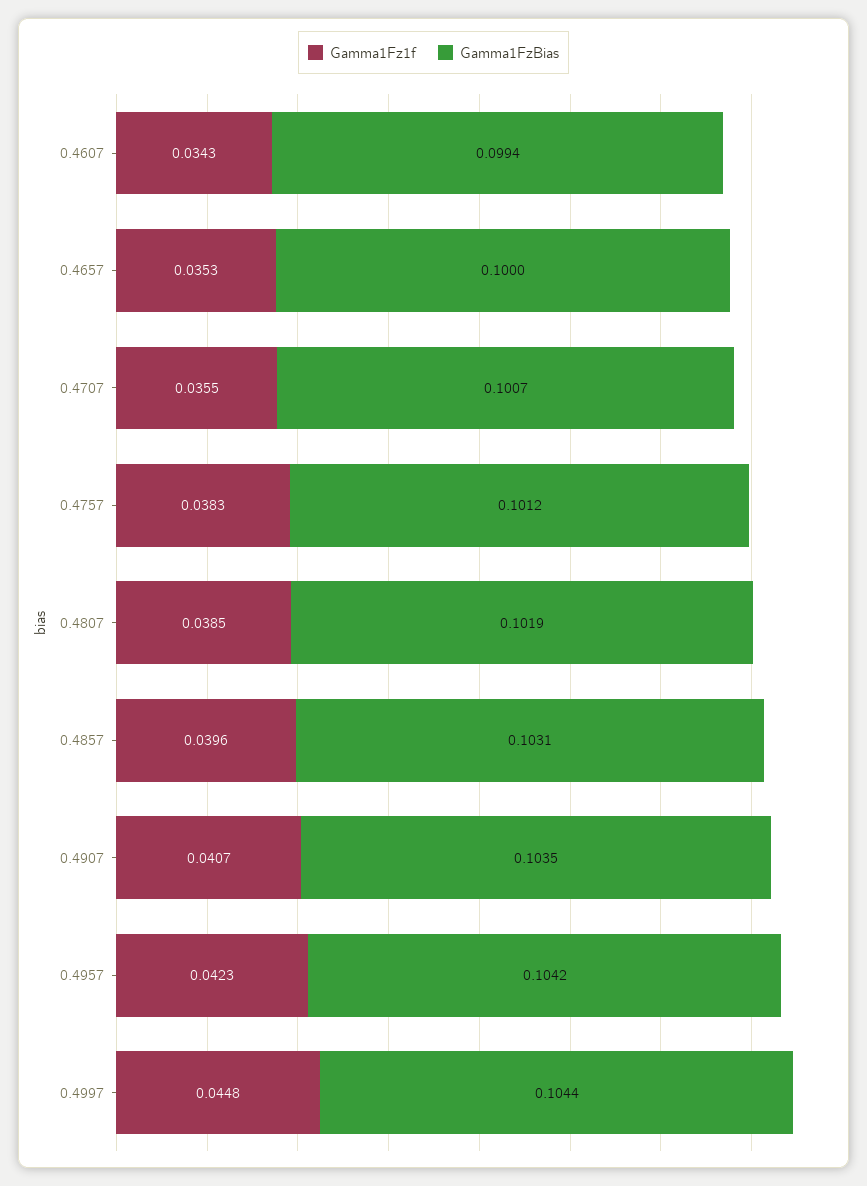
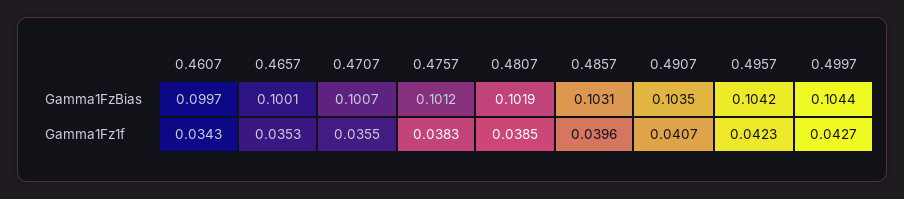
Gamma1FzBias, 0.4607: 0.0994 -> 0.0997
Gamma1FzBias, 0.4657: 0.1 -> 0.1001
Gamma1Fz1f, 0.4997: 0.0448 -> 0.0427

